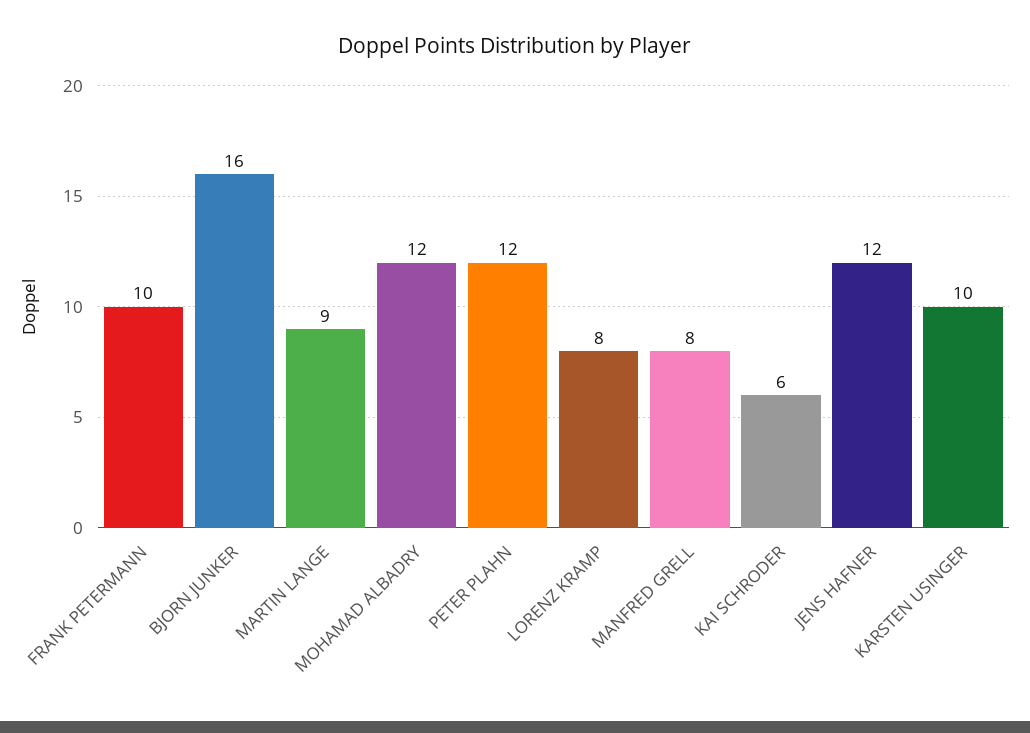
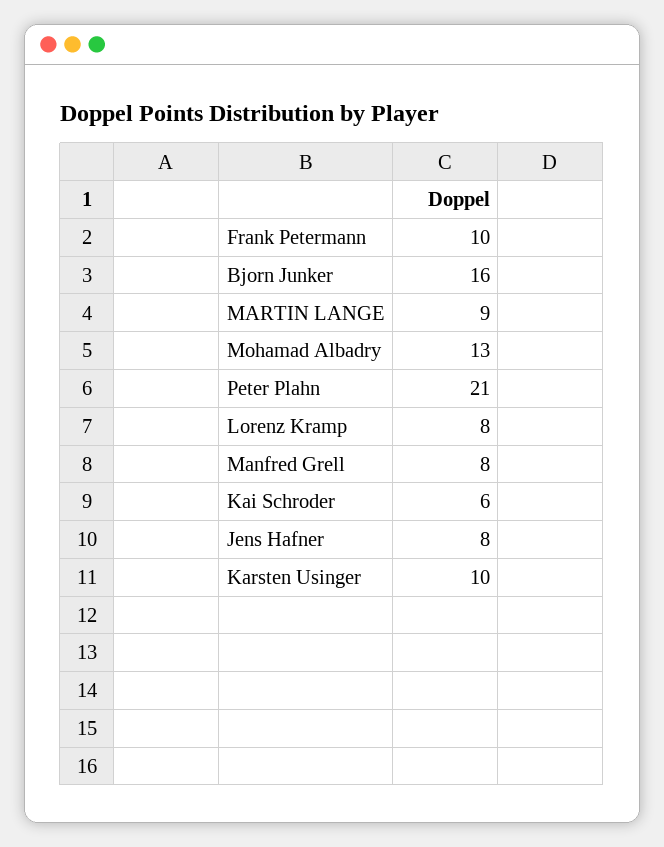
MOHAMAD ALBADRY: 12 -> 13
PETER PLAHN: 12 -> 21
JENS HAFNER: 12 -> 8

